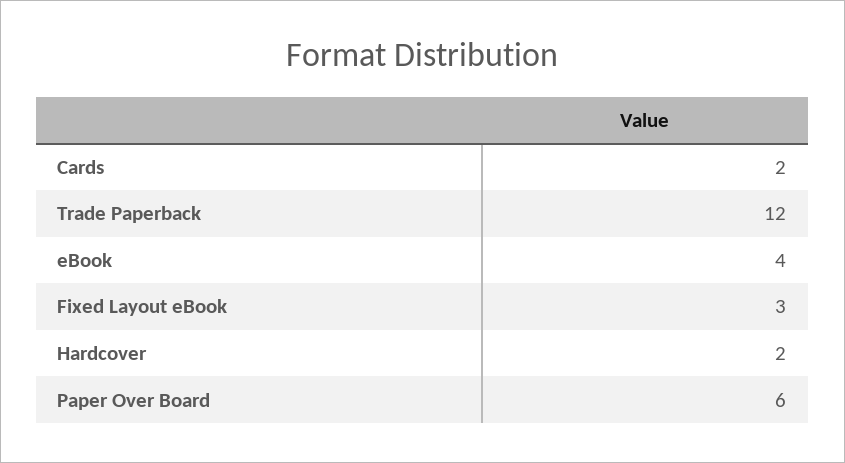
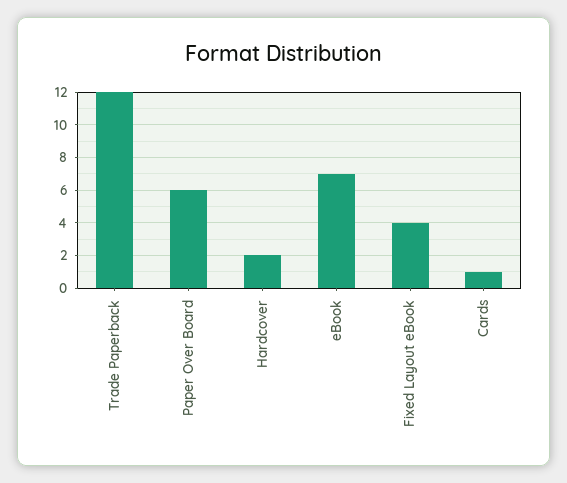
Cards: 2 -> 1
eBook: 4 -> 7
Fixed Layout eBook: 3 -> 4

